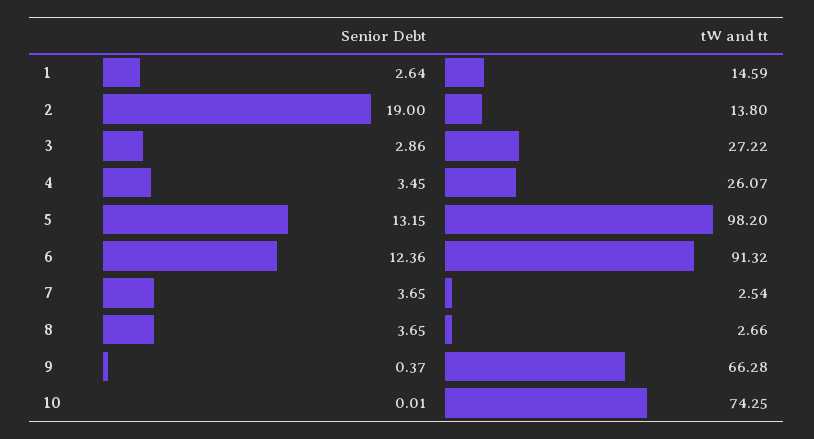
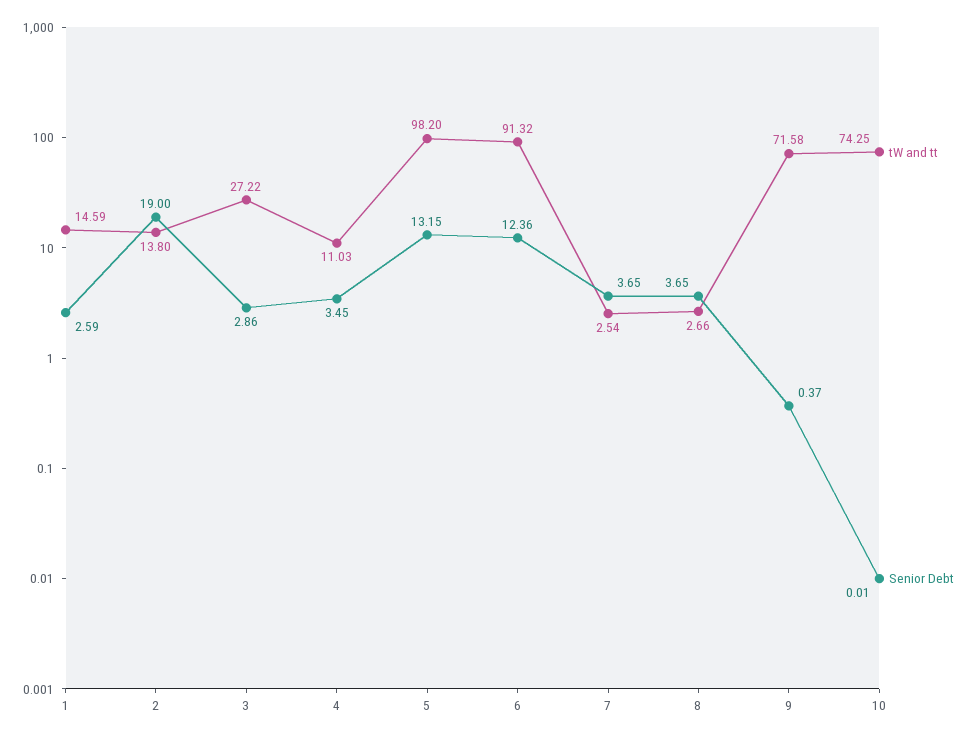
Senior Debt, 1: 2.64 -> 2.59
tW and tt, 4: 26.07 -> 11.03
tW and tt, 9: 66.28 -> 71.58

